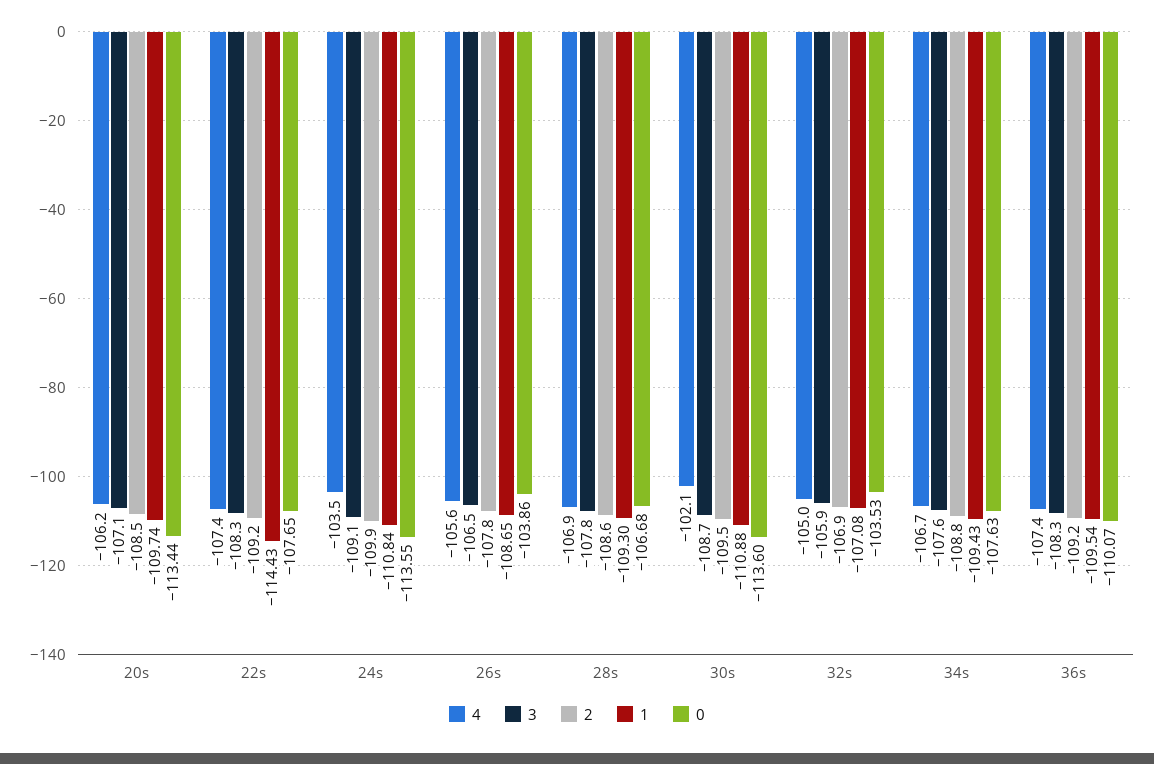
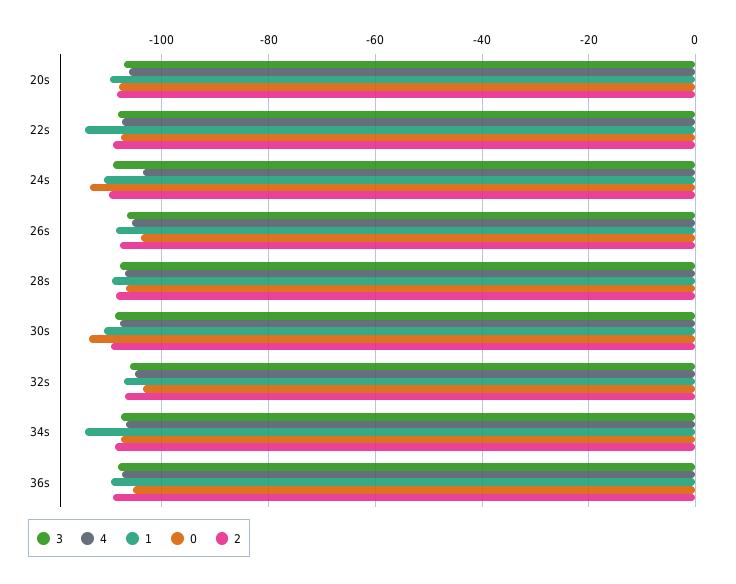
0, 20s: -113.44 -> -108
4, 30s: -102.1 -> -108
1, 34s: -109.43 -> -114
0, 36s: -110.07 -> -106

